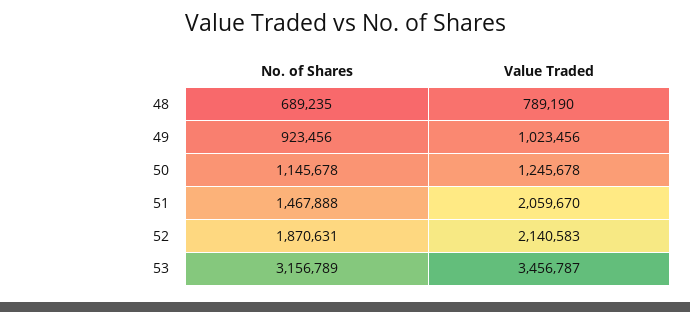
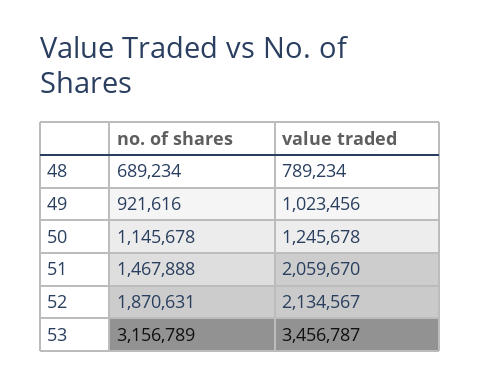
No. of Shares, 48: 689235 -> 689234
Value Traded, 48: 789190 -> 789234
No. of Shares, 49: 923456 -> 921616
Value Traded, 52: 2140583 -> 2134567

